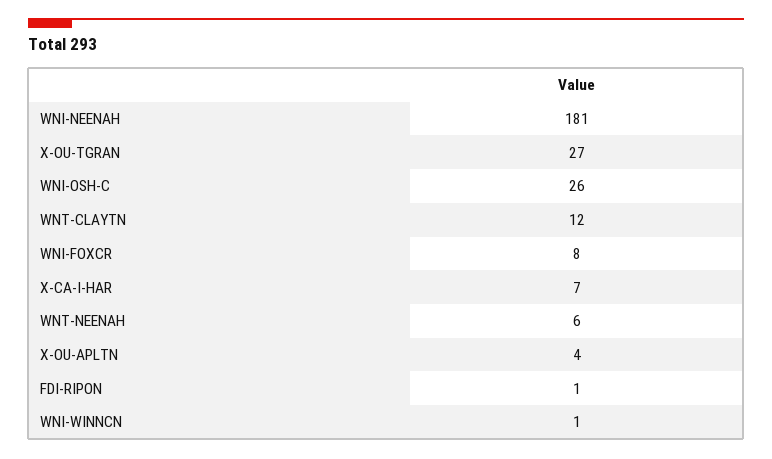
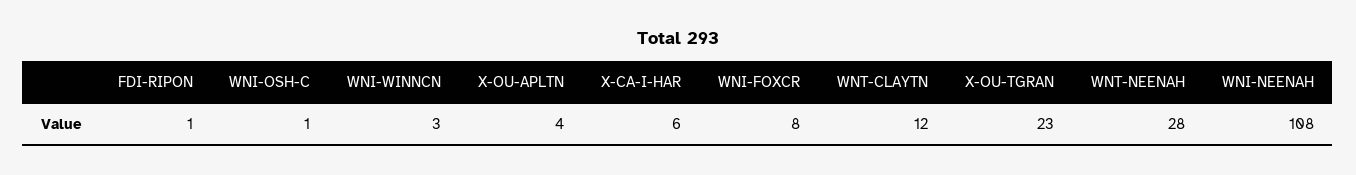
WNI-NEENAH: 181 -> 108
X-OU-TGRAN: 27 -> 23
WNI-OSH-C: 26 -> 1
X-CA-I-HAR: 7 -> 6
WNT-NEENAH: 6 -> 28
WNI-WINNCN: 1 -> 3

